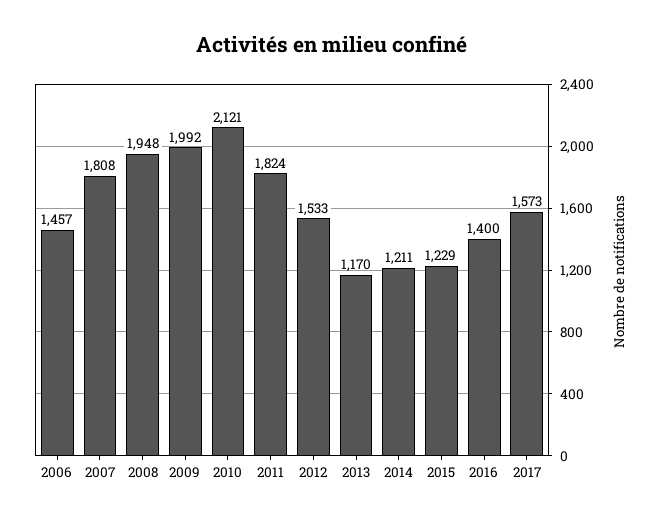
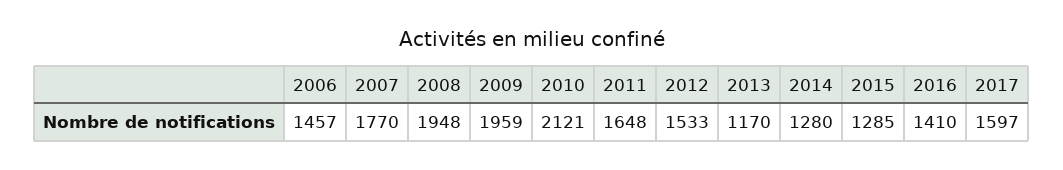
2007: 1808 -> 1770
2009: 1992 -> 1959
2011: 1824 -> 1648
2014: 1211 -> 1280
2015: 1229 -> 1285
2016: 1400 -> 1410
2017: 1573 -> 1597

